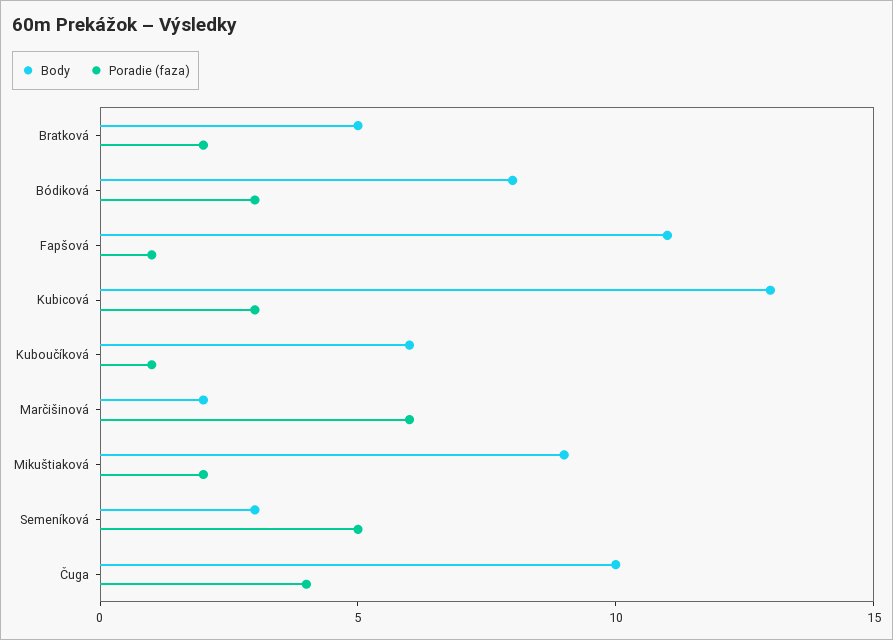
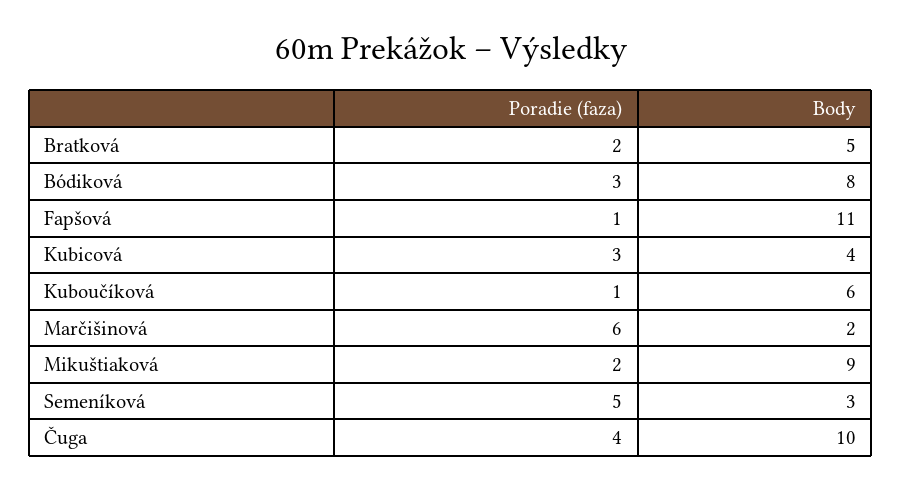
Body, Kubicová: 13 -> 4

